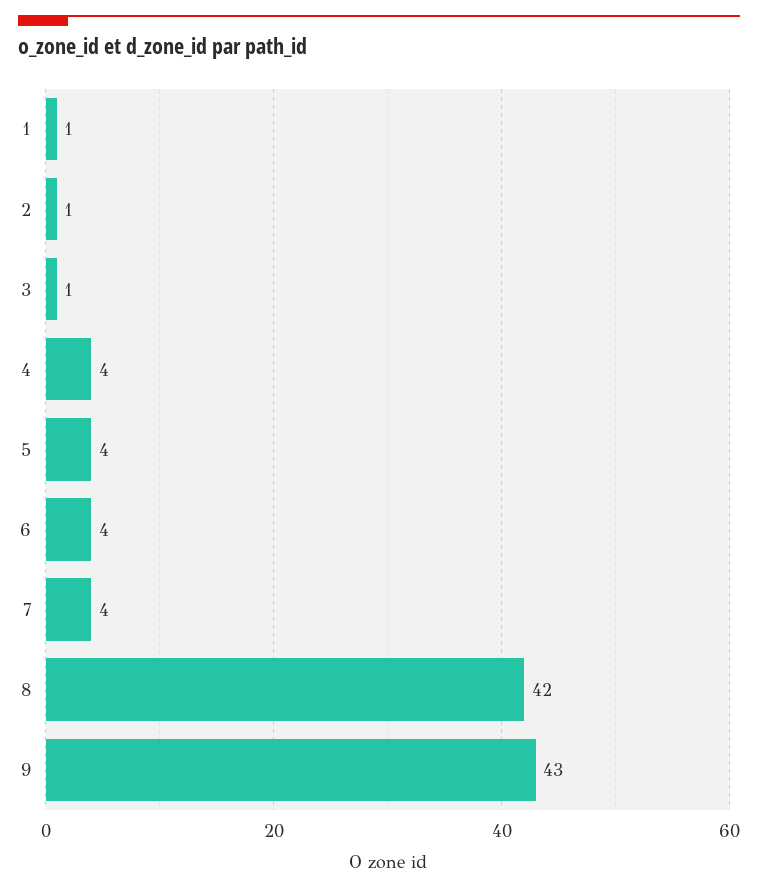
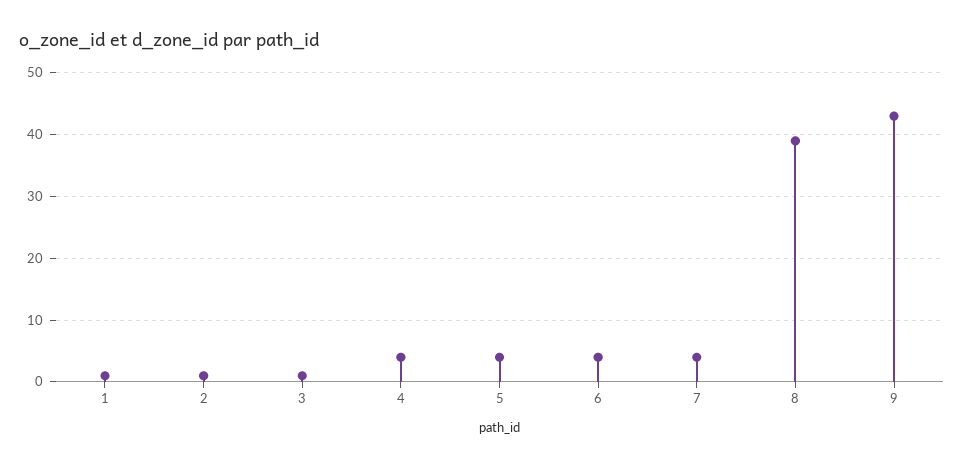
8: 42 -> 39

